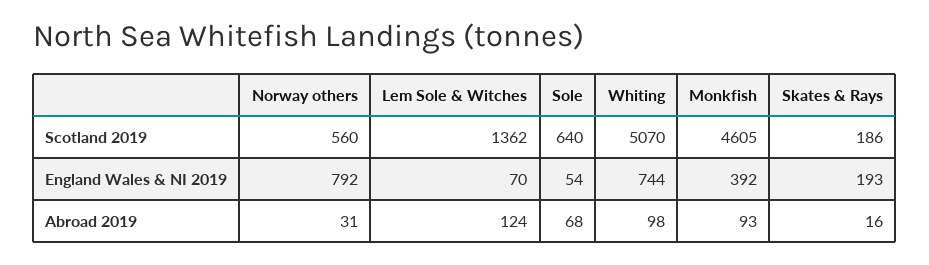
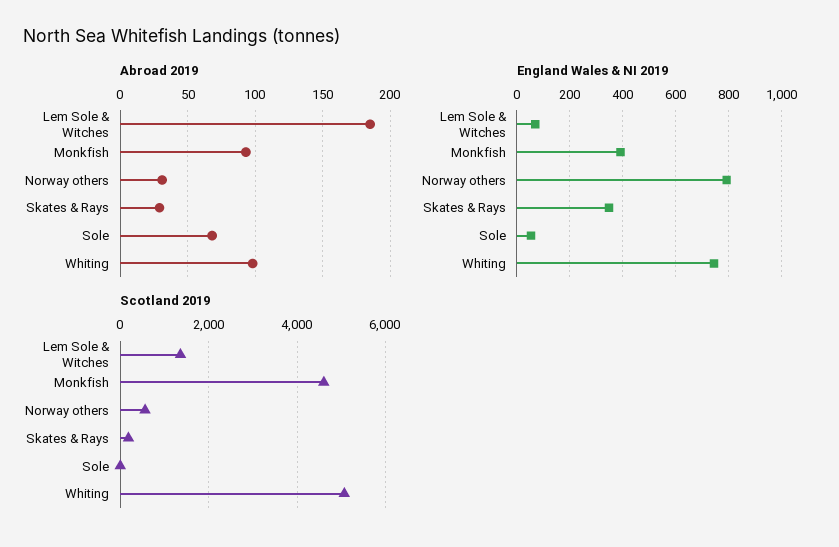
Scotland 2019, Sole: 640 -> 0
England Wales & NI 2019, Skates & Rays: 193 -> 350
Abroad 2019, Lem Sole & Witches: 124 -> 185
Abroad 2019, Skates & Rays: 16 -> 30

